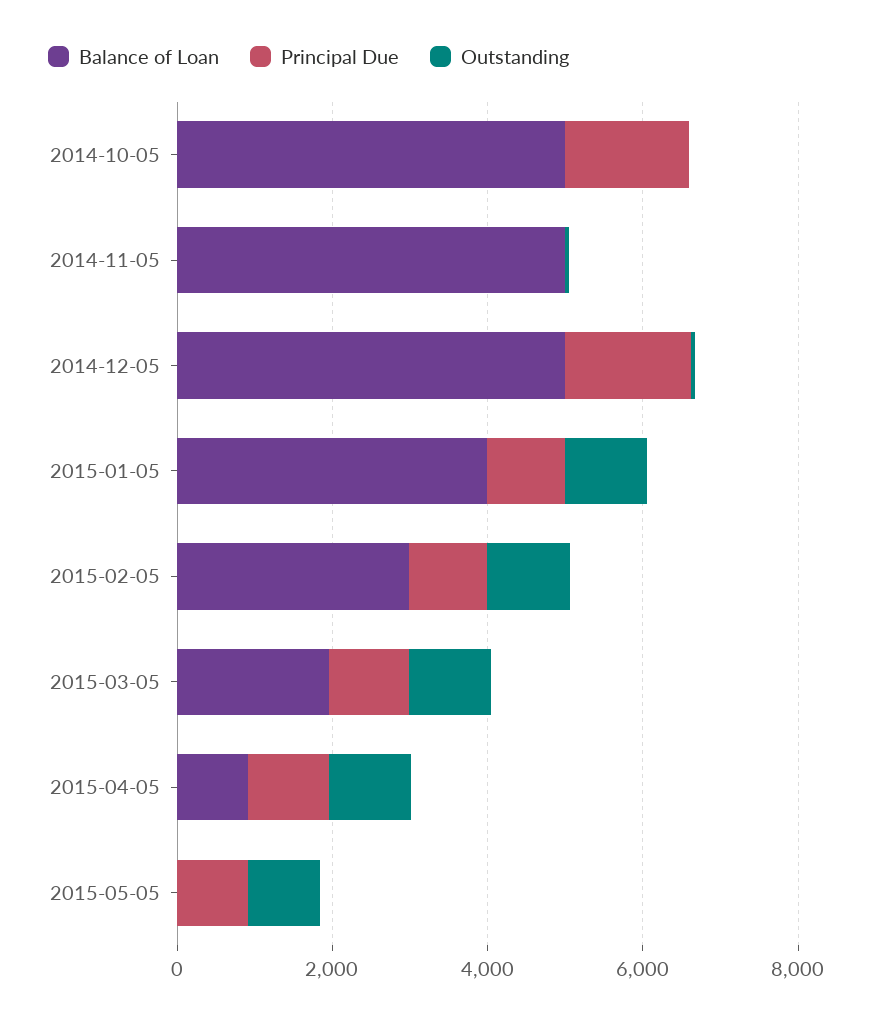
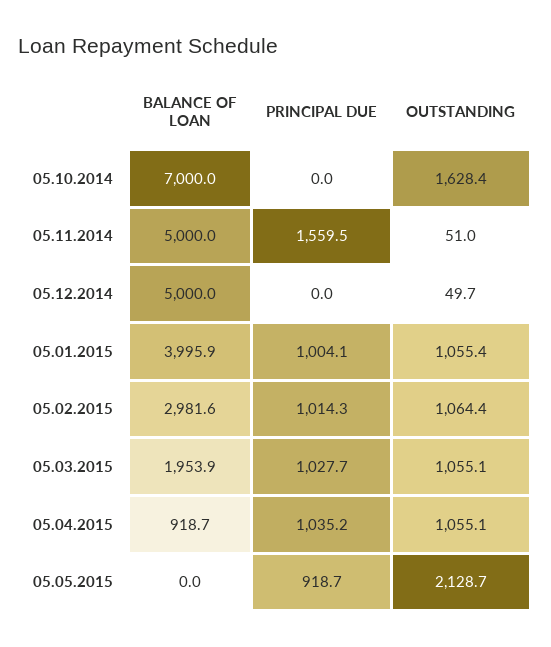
Balance of Loan, 2014-10-05: 5000 -> 7000
Principal Due, 2014-10-05: 1500 -> 0
Outstanding, 2014-10-05: 0 -> 1628.4
Principal Due, 2014-11-05: 0 -> 1559.5
Principal Due, 2014-12-05: 1500 -> 0
Outstanding, 2015-05-05: 1000 -> 2128.7

